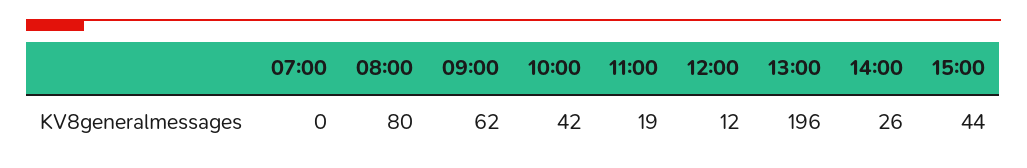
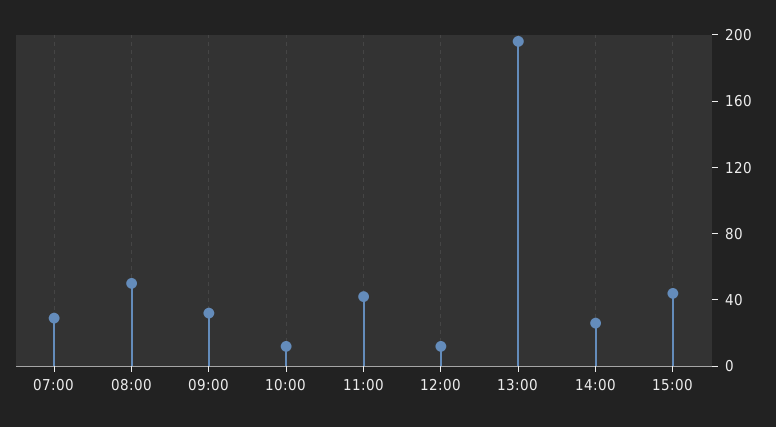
07:00: 0 -> 30
08:00: 80 -> 50
09:00: 62 -> 30
10:00: 42 -> 10
11:00: 19 -> 40

